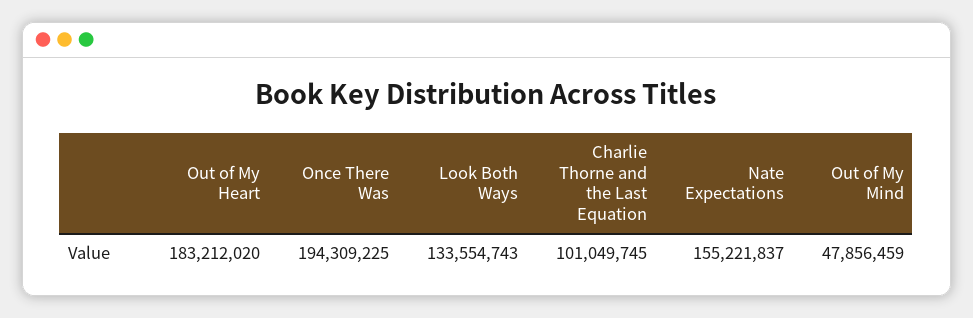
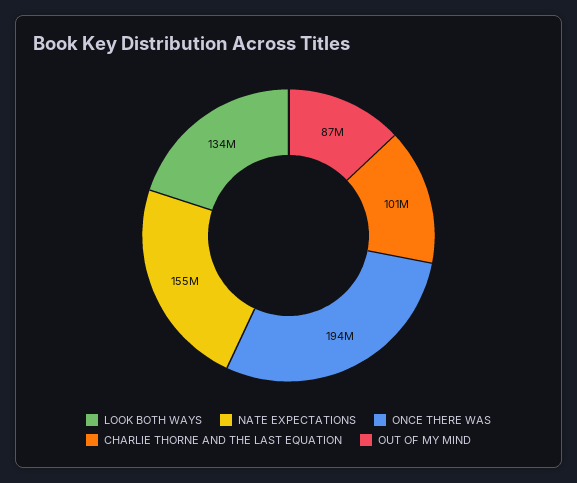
Out of My Heart: 183212020 -> none
Out of My Mind: 47856459 -> 87000000

